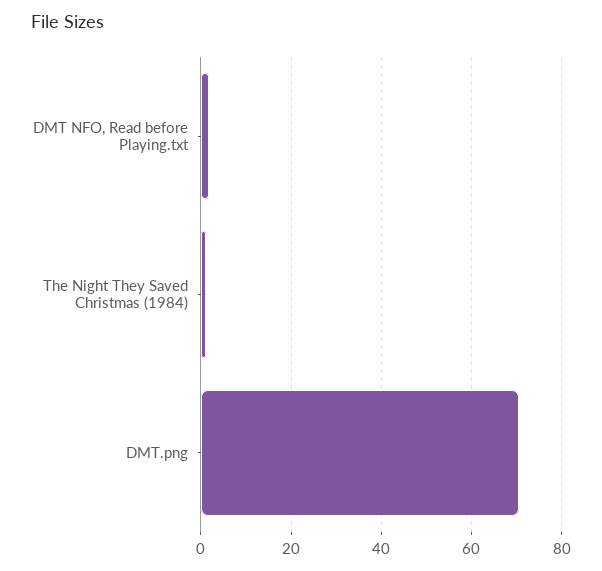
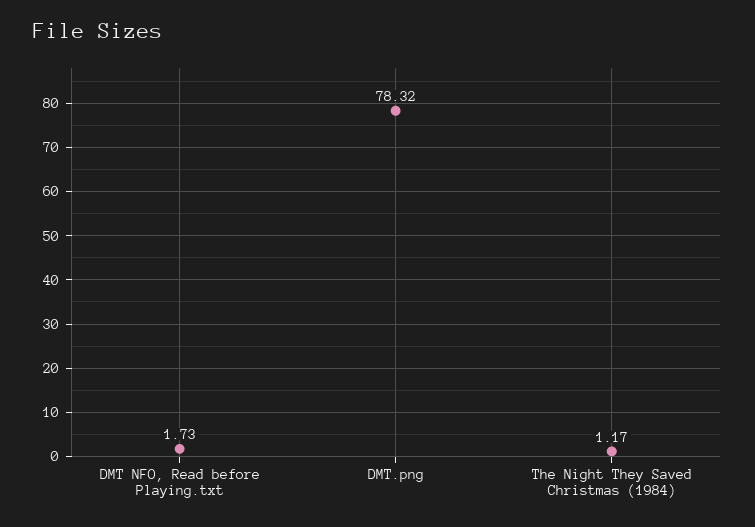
DMT.png: 70 -> 78.32

